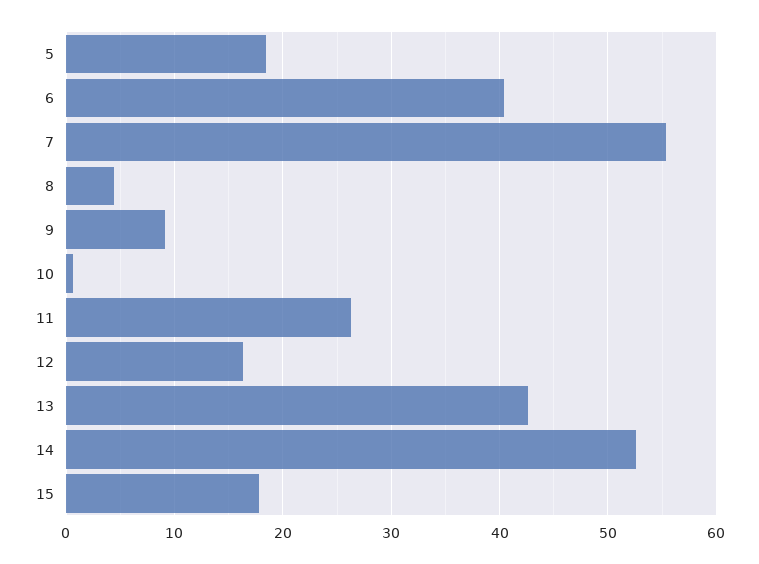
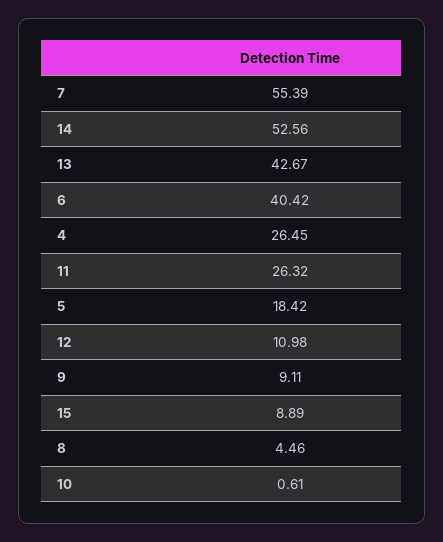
12: 16 -> 10.98
15: 18 -> 8.89
4: none -> 26.45

